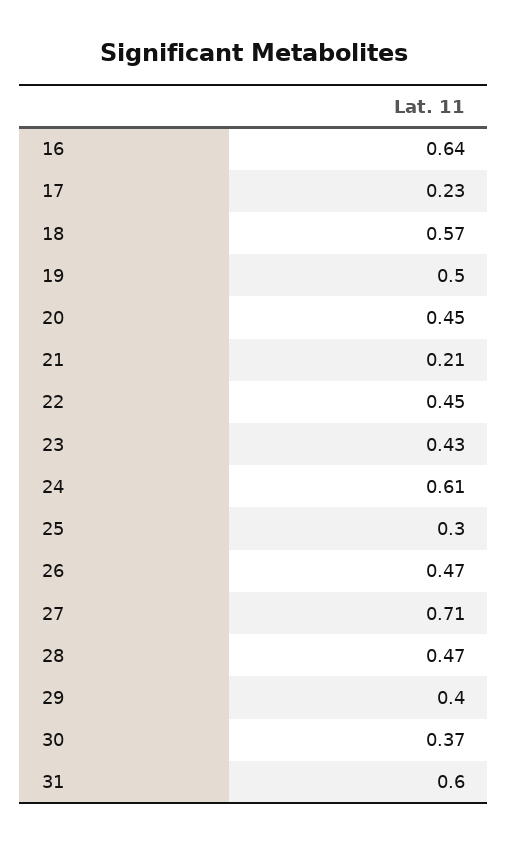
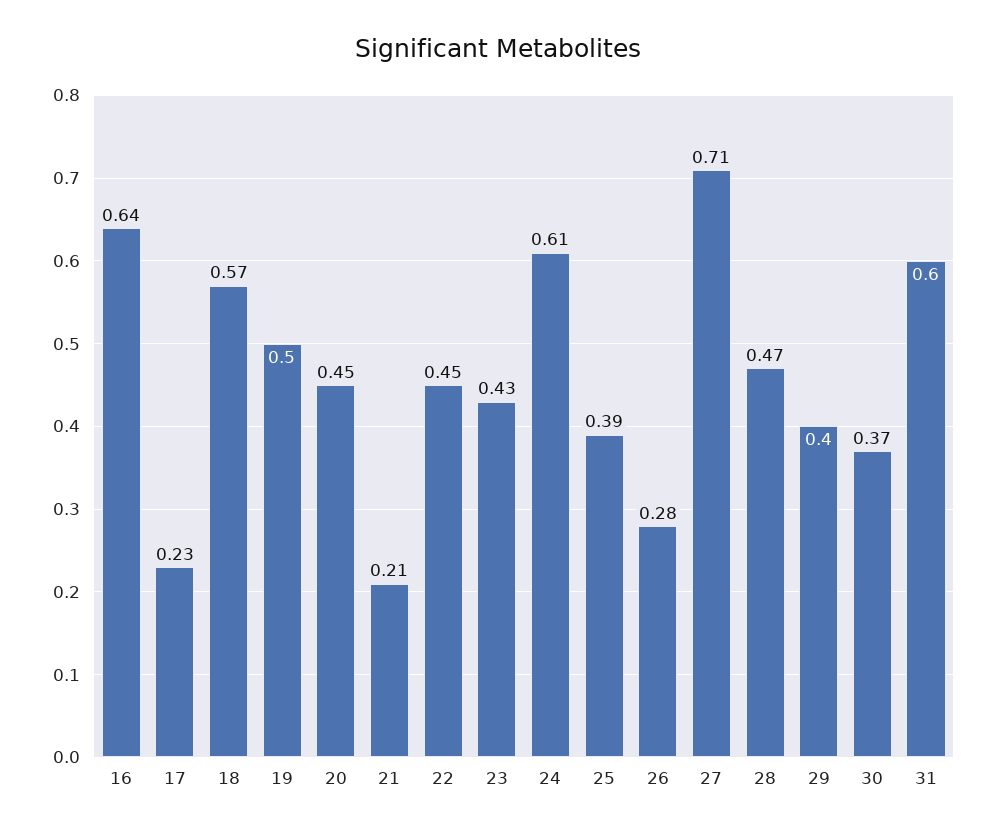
25: 0.3 -> 0.39
26: 0.47 -> 0.28

